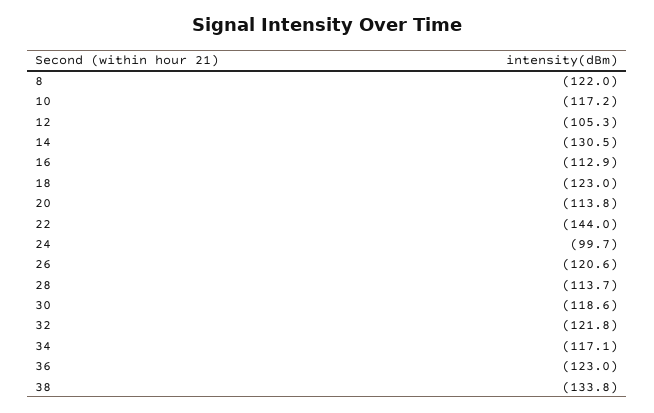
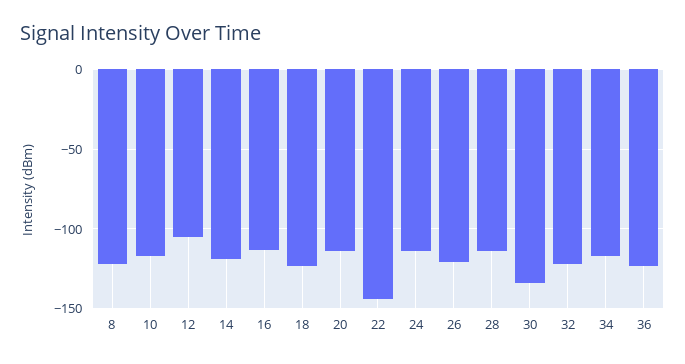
14: -130.5 -> -120
24: -99.7 -> -115
30: -118.6 -> -135
38: -133.8 -> none

